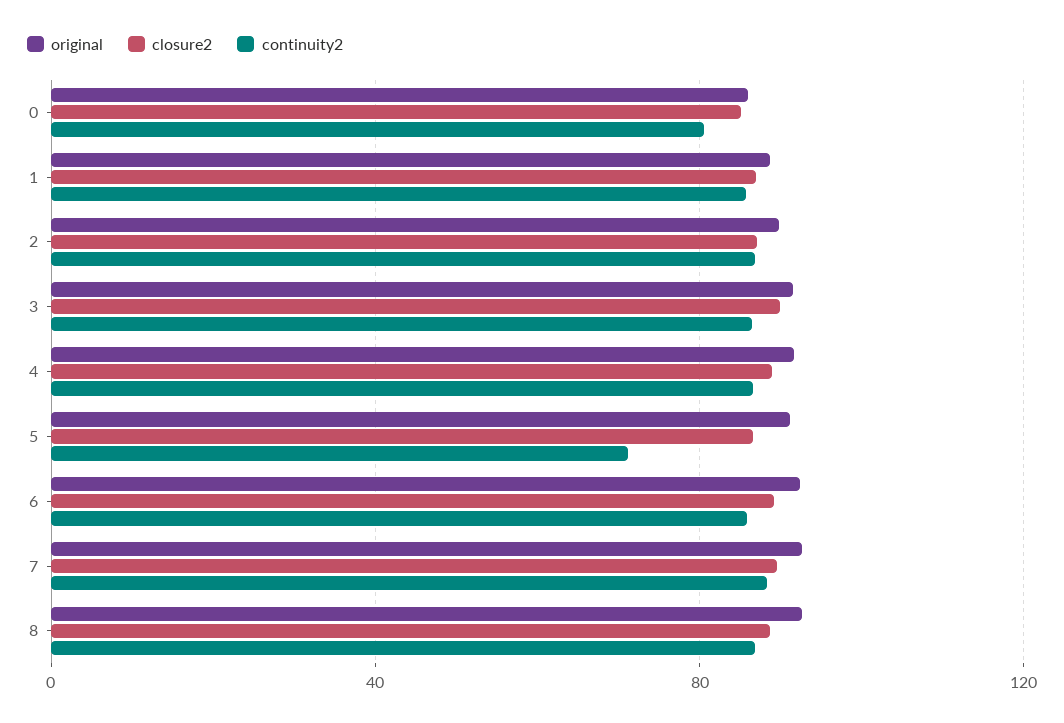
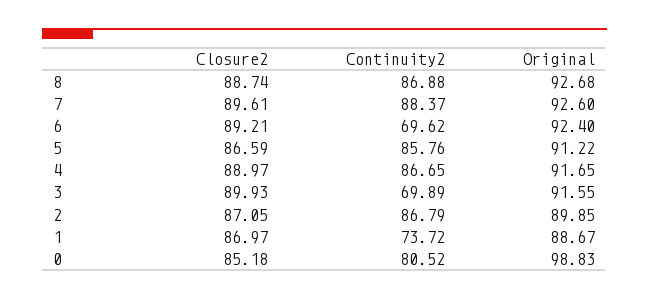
original, 0: 85 -> 98.83
continuity2, 1: 85 -> 73.72
continuity2, 3: 85 -> 69.89
continuity2, 5: 70 -> 85.76
continuity2, 6: 85 -> 69.62

